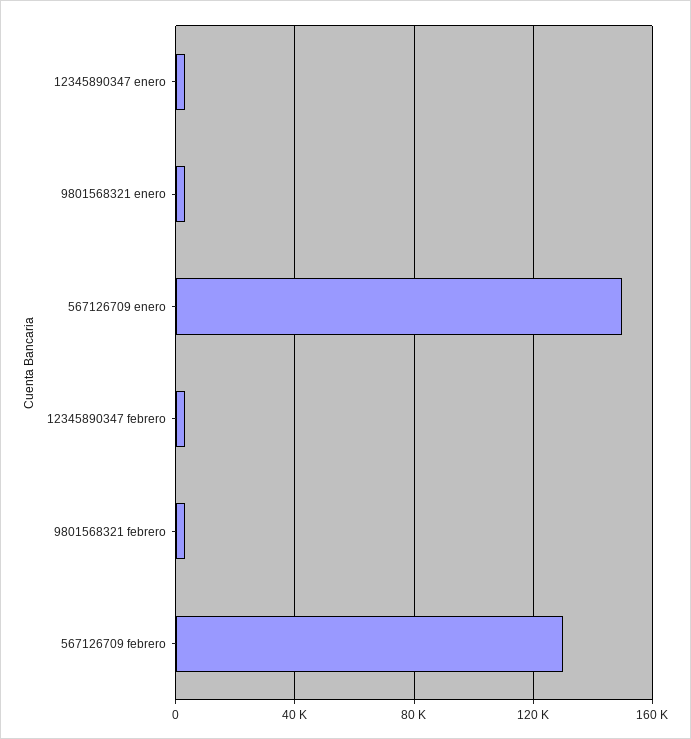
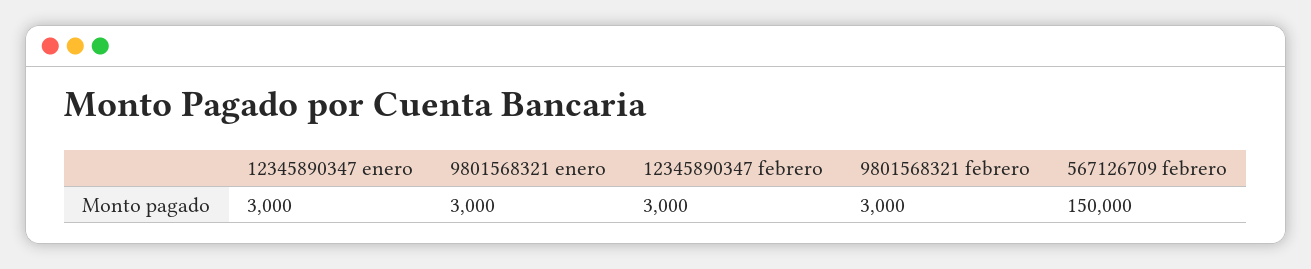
567126709 enero: 150000 -> none
567126709 febrero: 130000 -> 150000

